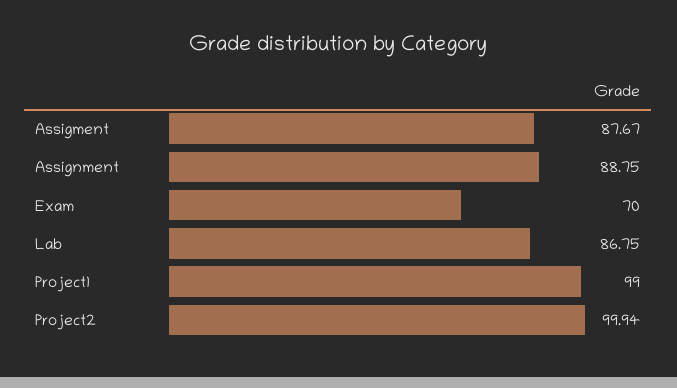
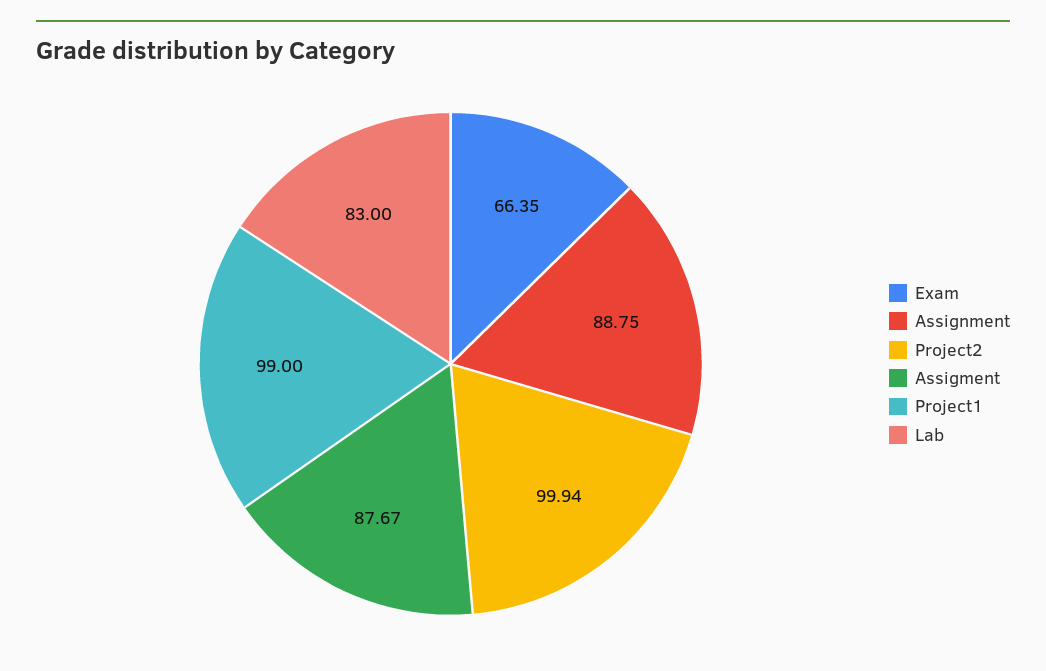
Exam: 70 -> 66.35
Lab: 86.75 -> 83

